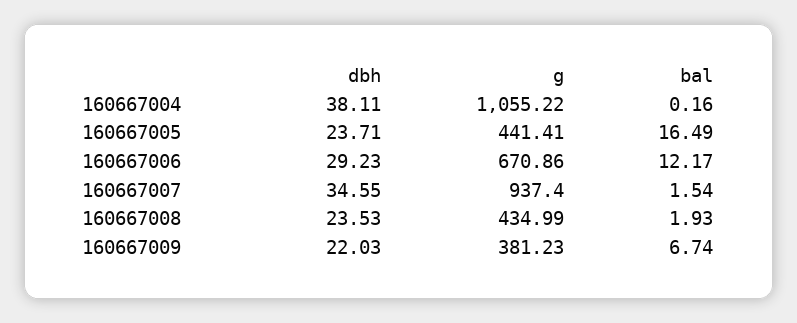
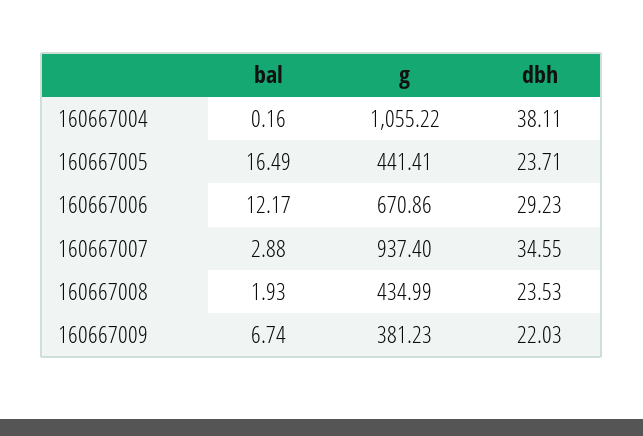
bal, 160667007: 1.54 -> 2.88

